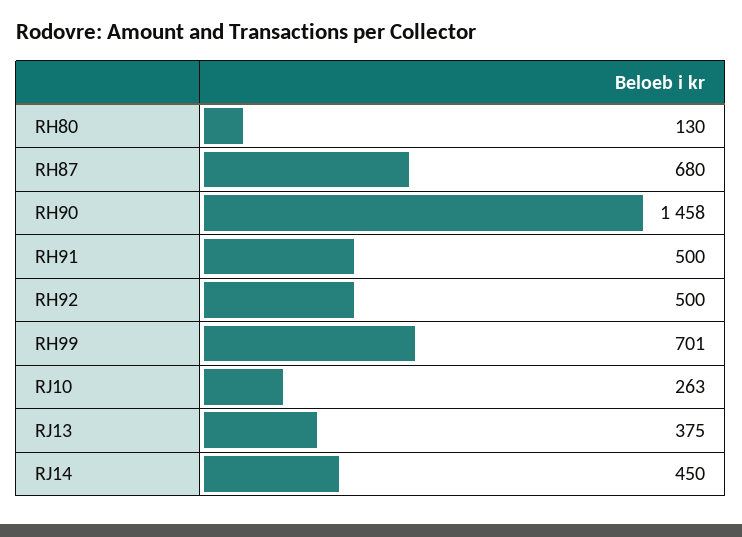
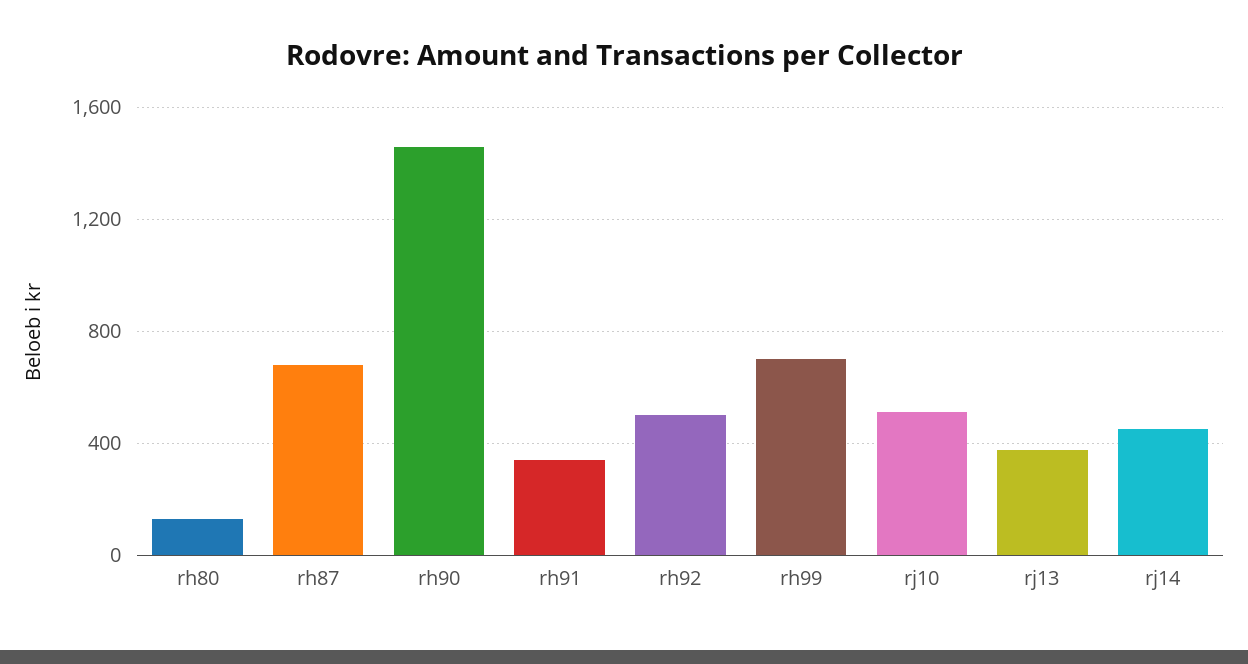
RH91: 500 -> 350
RJ10: 263 -> 500

